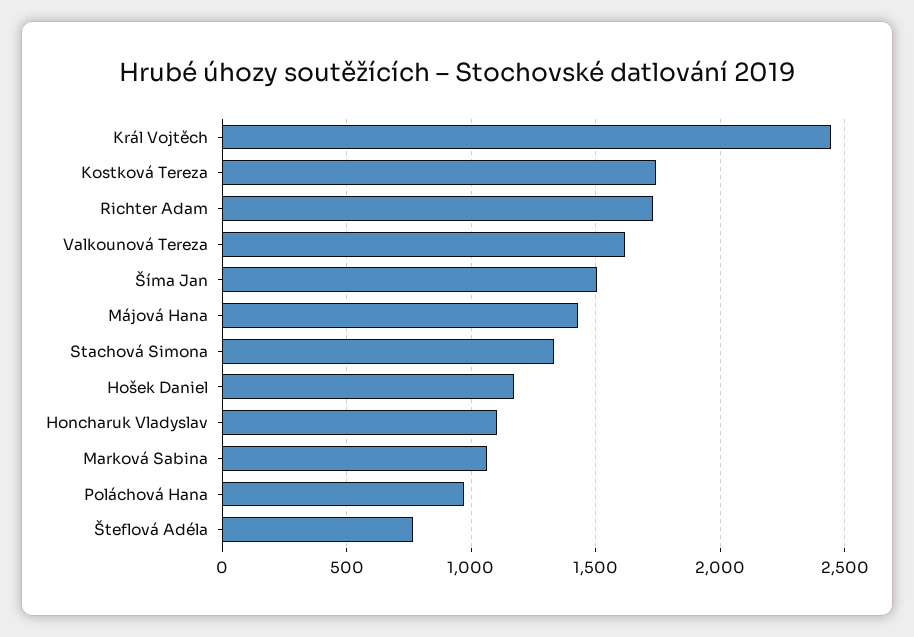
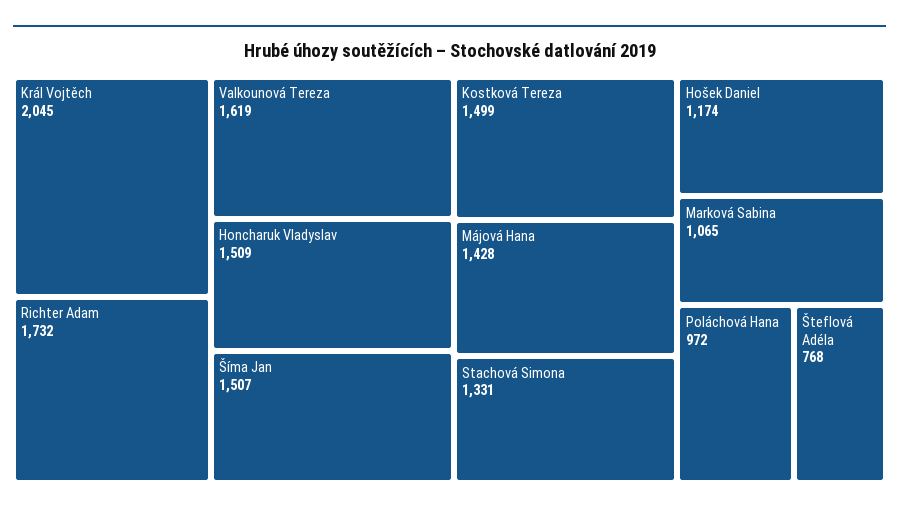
Král Vojtěch: 2450 -> 2045
Kostková Tereza: 1750 -> 1499
Honcharuk Vladyslav: 1100 -> 1509

